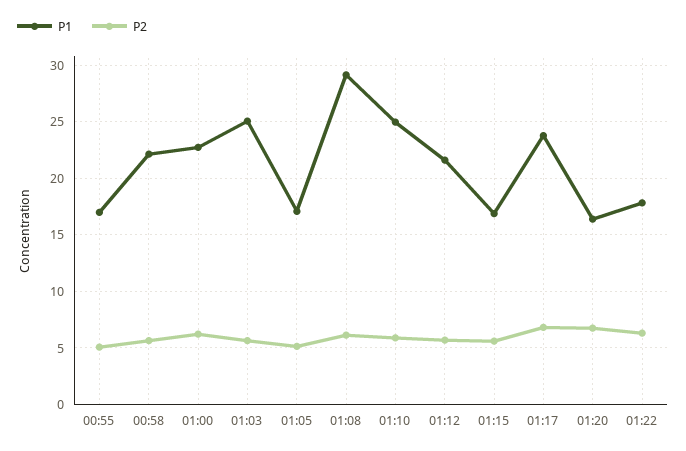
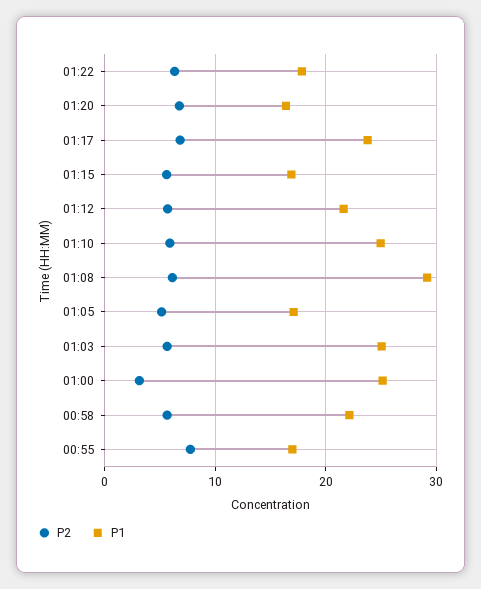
P2, 00:55: 5 -> 8
P1, 01:00: 23 -> 25
P2, 01:00: 6 -> 3

